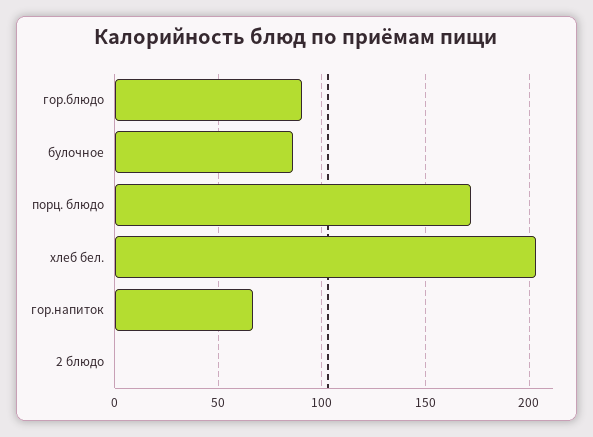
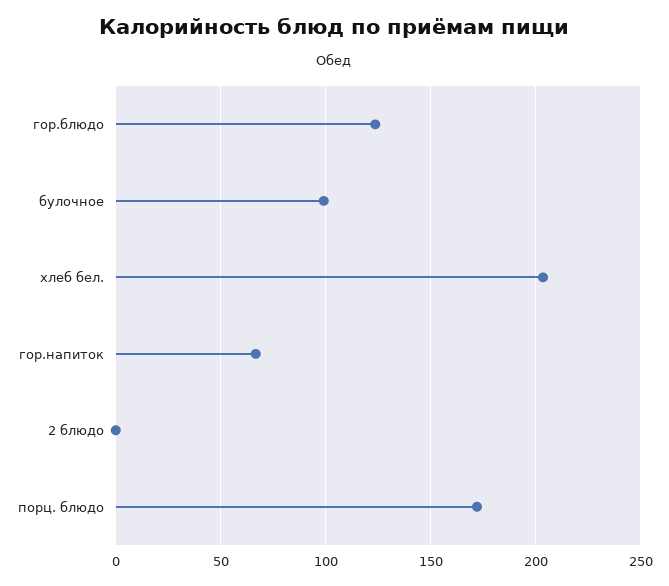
гор.блюдо: 90 -> 125
булочное: 85 -> 100

